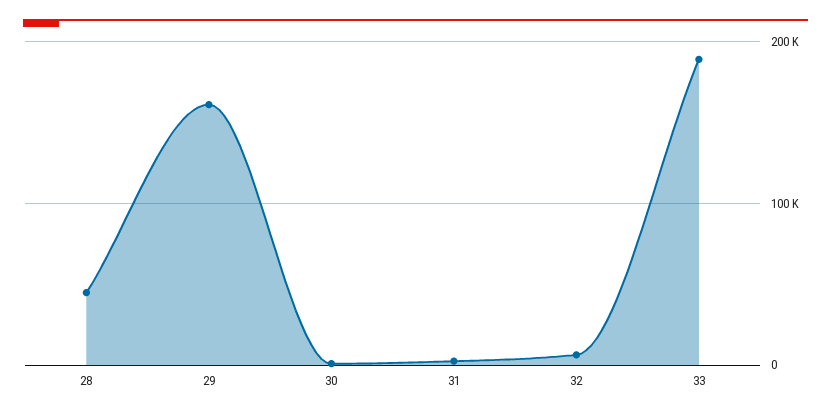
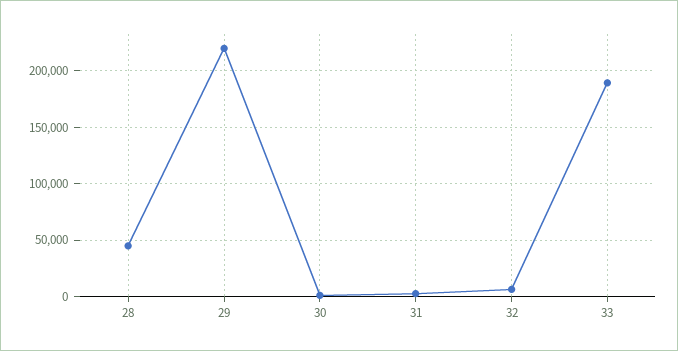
29: 160000 -> 220000

